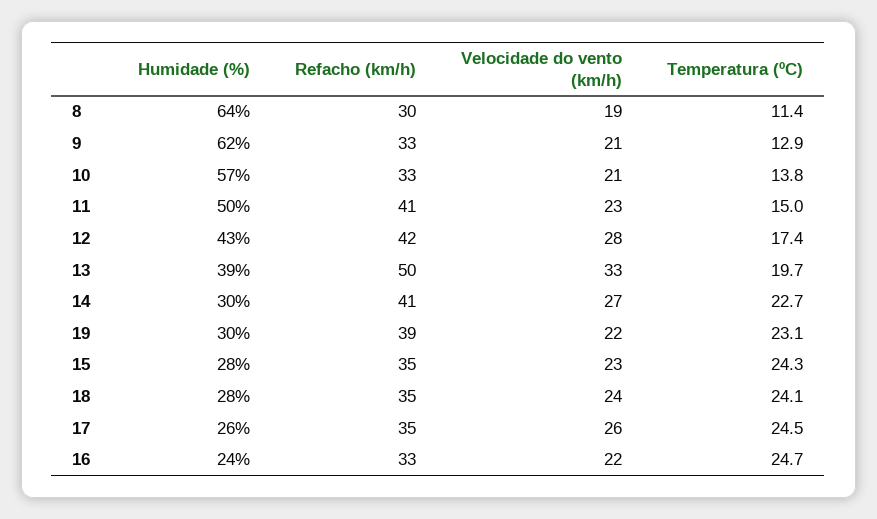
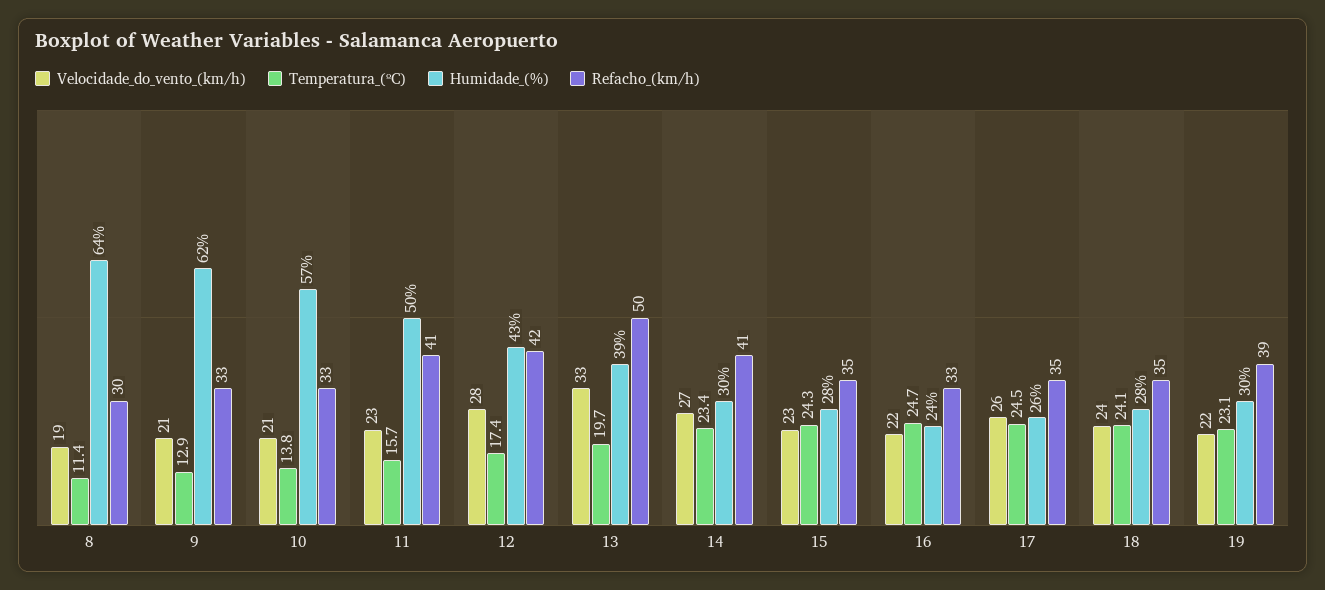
Temperatura (ºC), 11: 15 -> 15.7
Temperatura (ºC), 14: 22.7 -> 23.4

